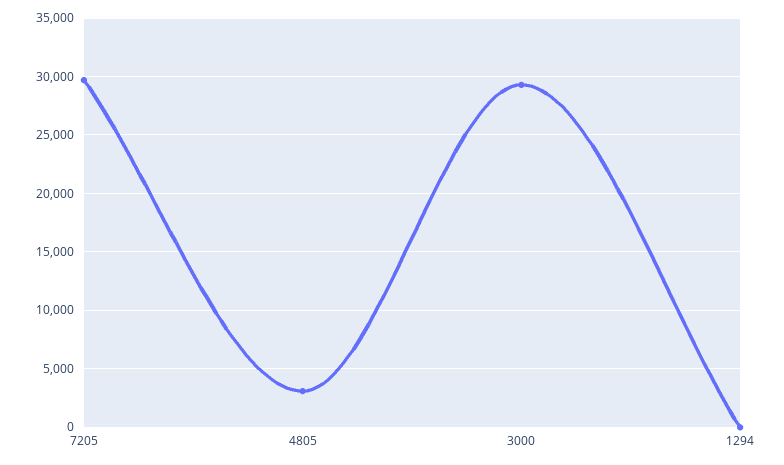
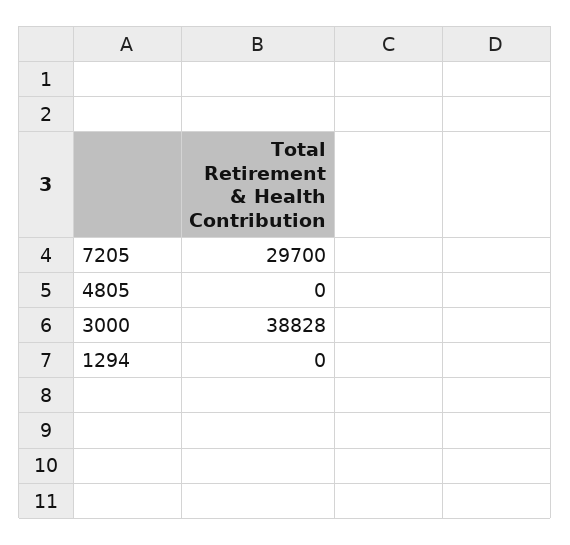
4805: 3000 -> 0
3000: 29000 -> 38828

